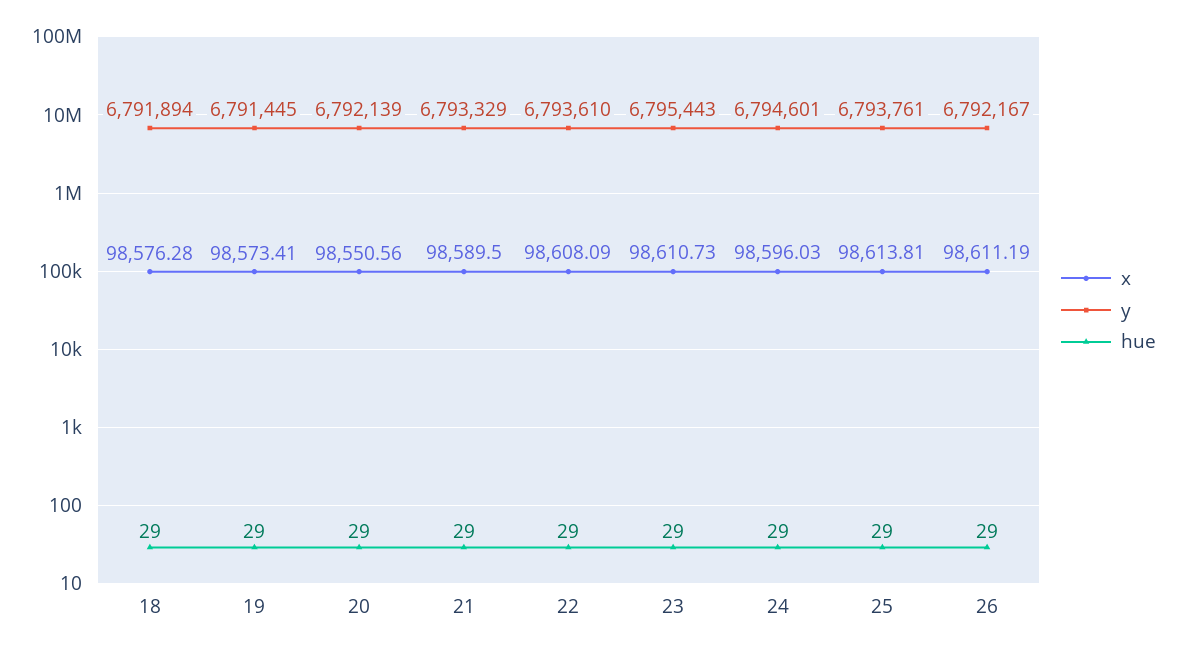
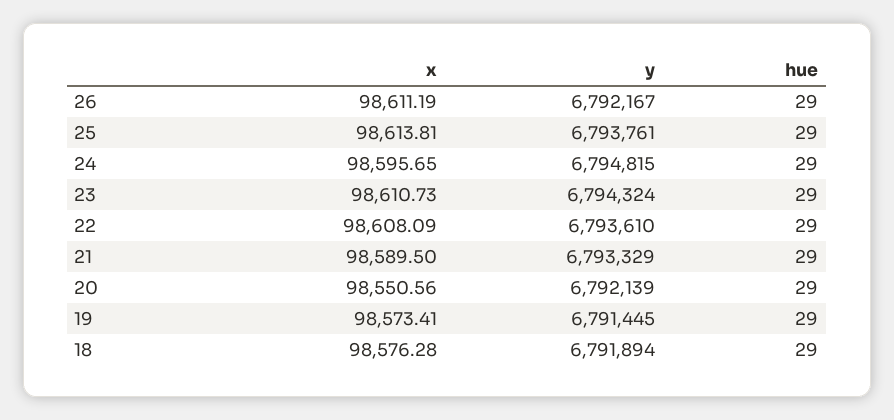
y, 23: 6795443 -> 6794324
x, 24: 98596.03 -> 98595.65
y, 24: 6794601 -> 6794815

